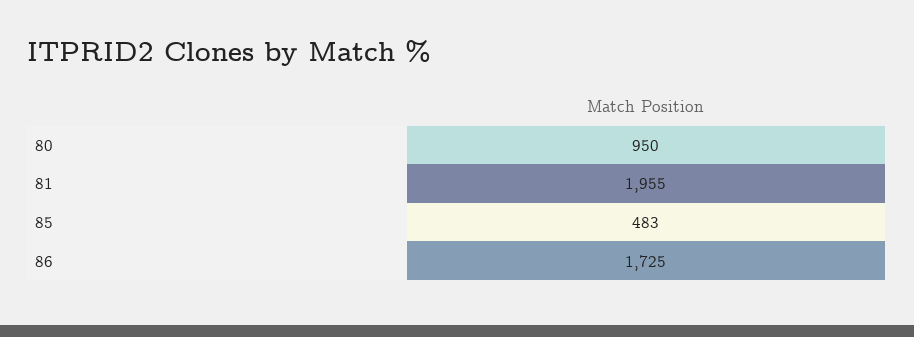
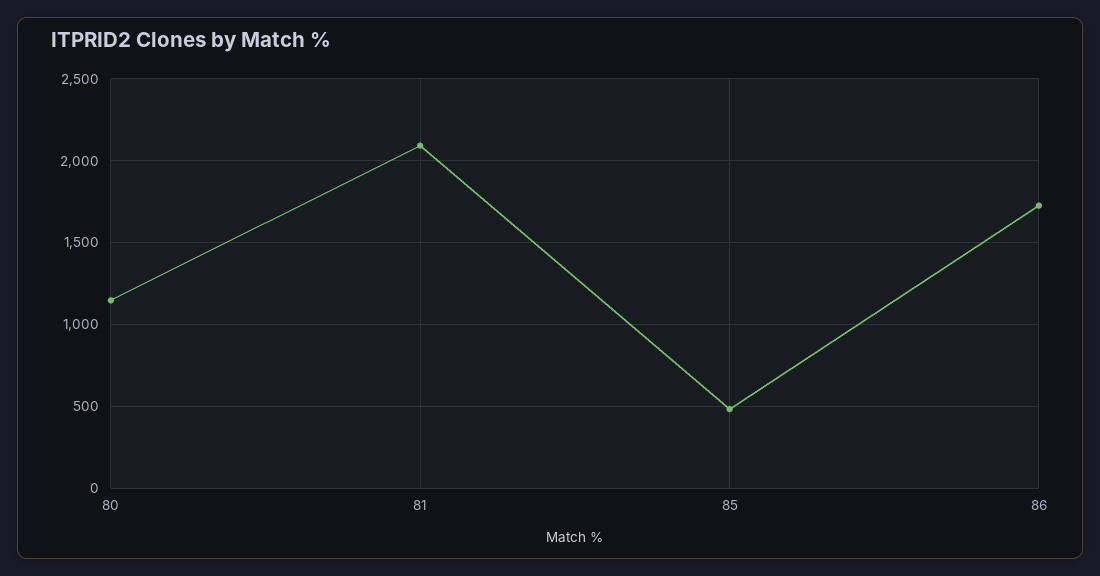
80: 950 -> 1150
81: 1955 -> 2100

